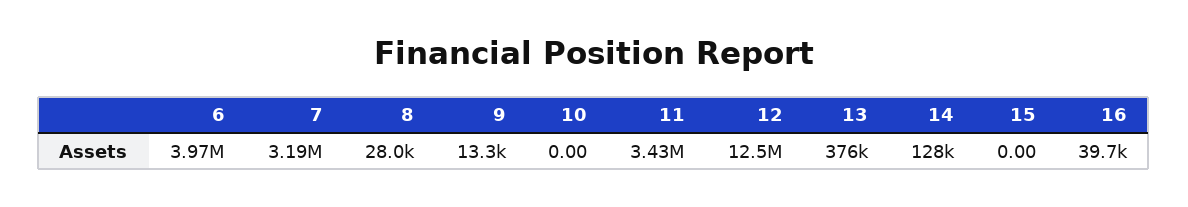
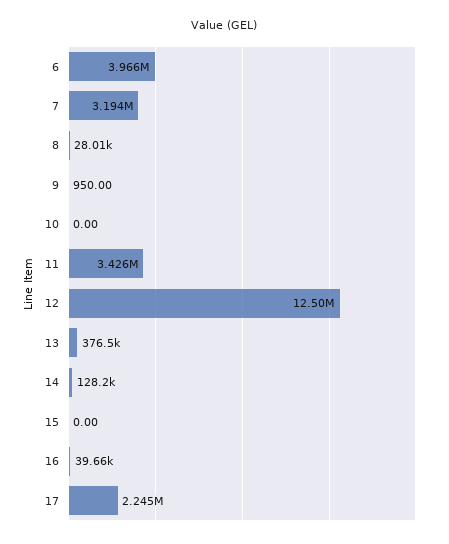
9: 13300 -> 950
17: none -> 2245000

